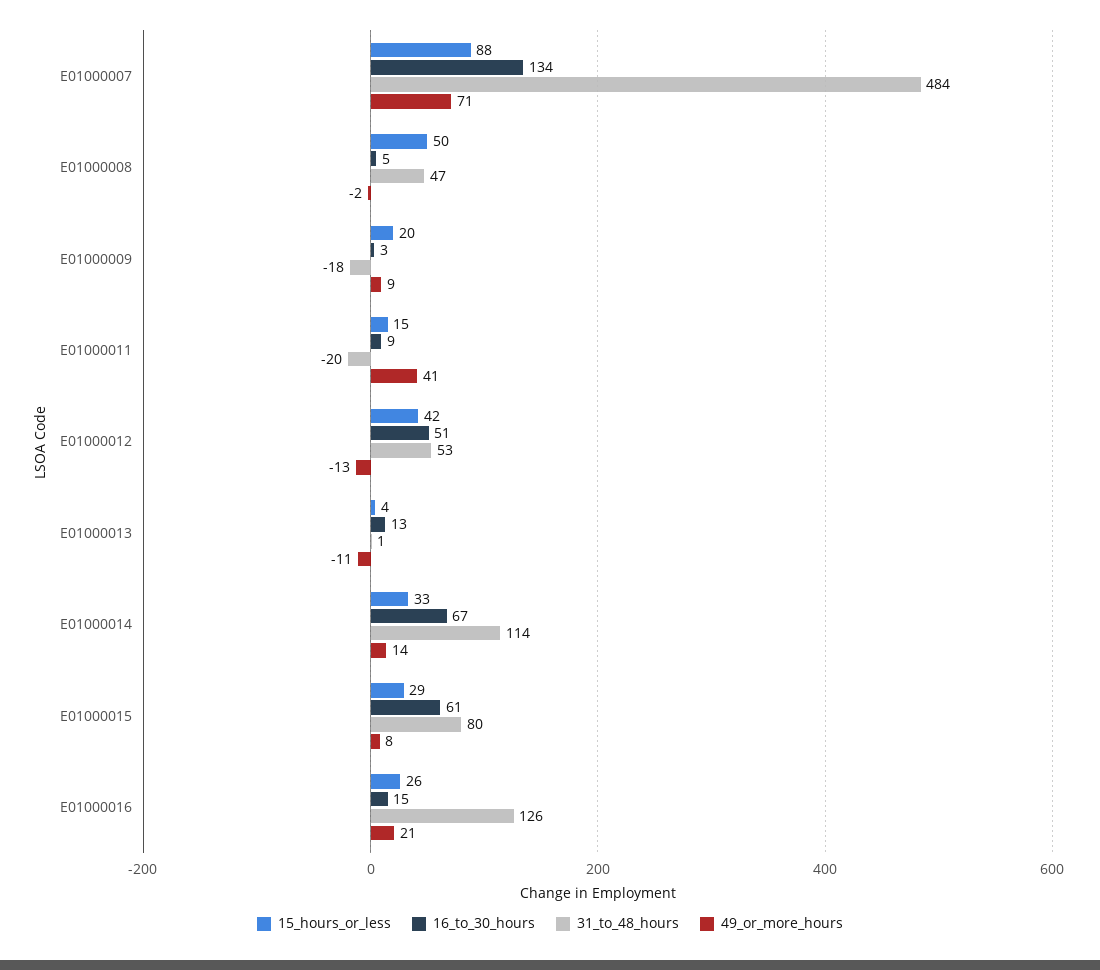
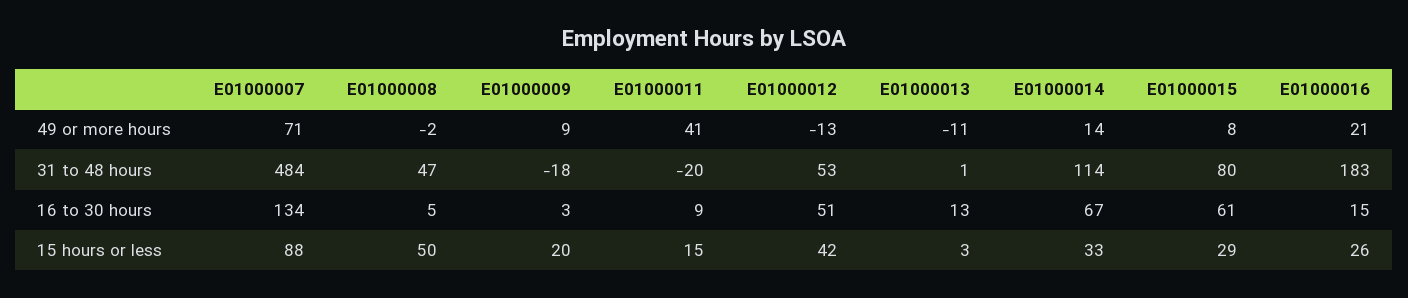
15_hours_or_less, E01000013: 4 -> 3
31_to_48_hours, E01000016: 126 -> 183

